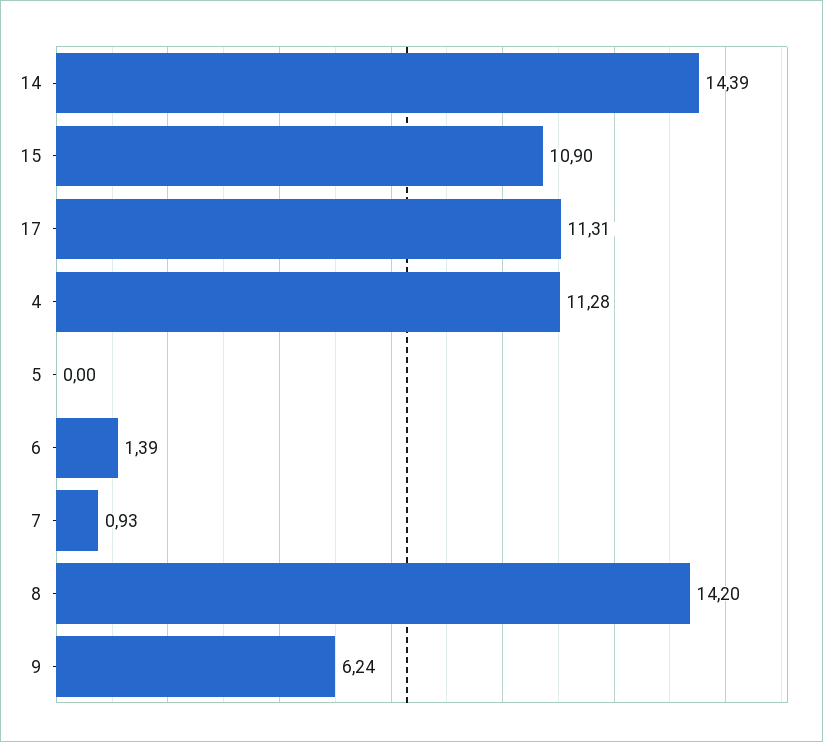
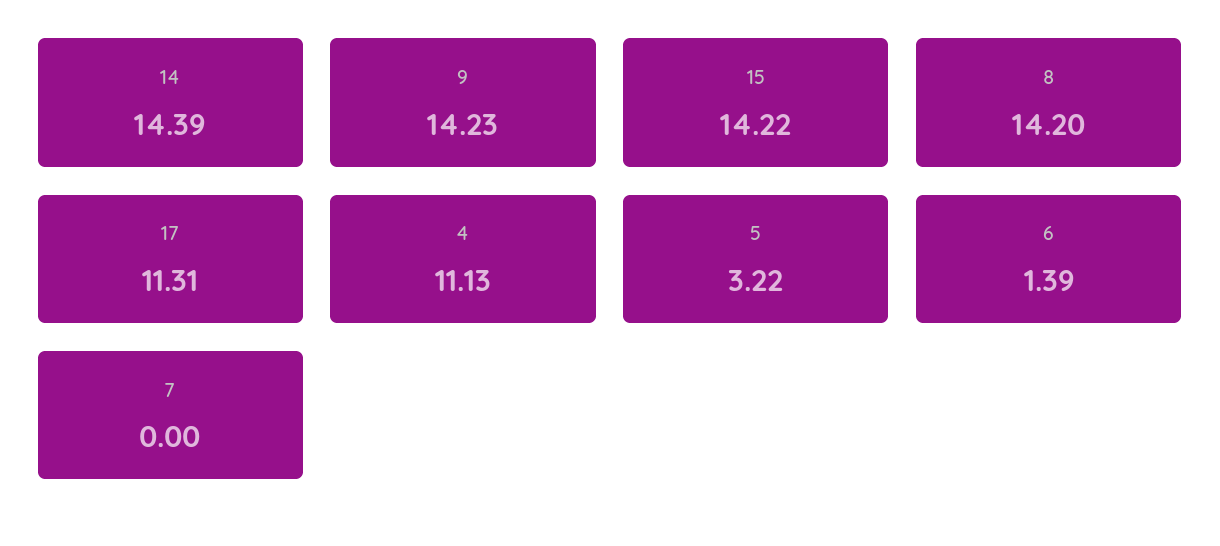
15: 10.9 -> 14.22
4: 11.28 -> 11.13
5: 0 -> 3.22
7: 0.93 -> 0
9: 6.24 -> 14.23

